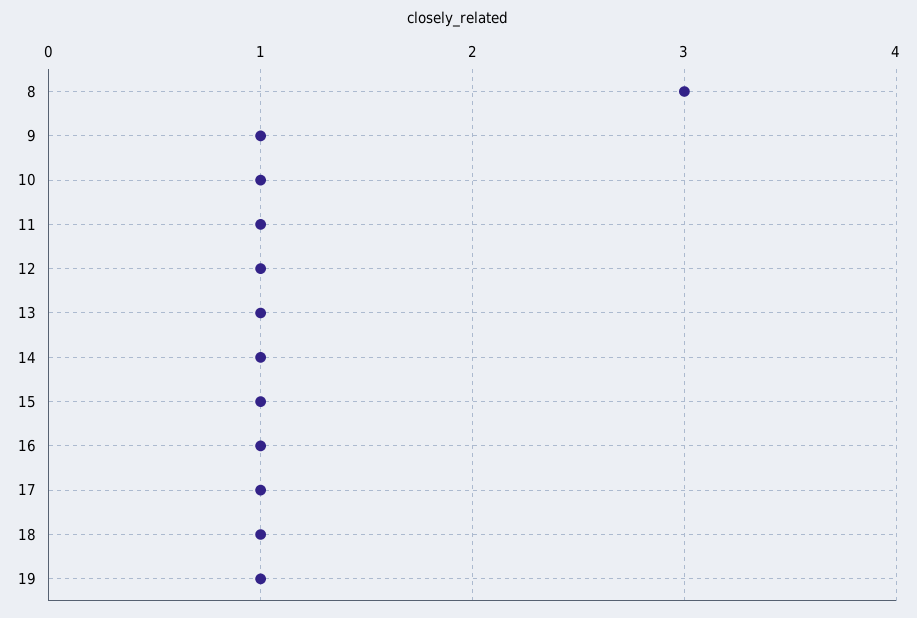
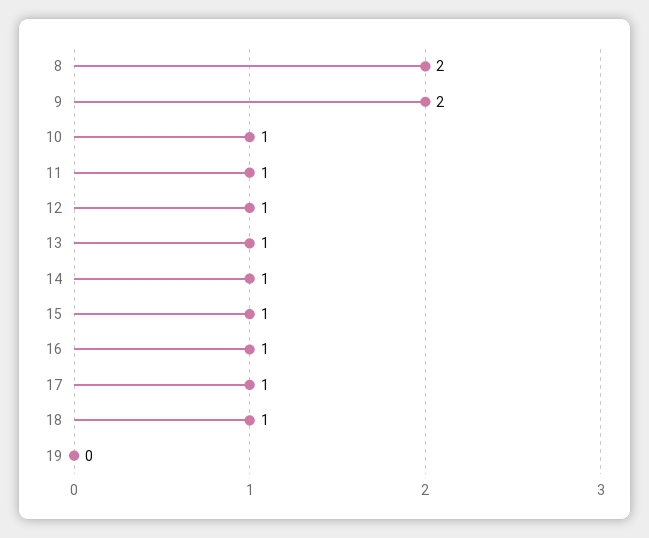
8: 3 -> 2
9: 1 -> 2
19: 1 -> 0

